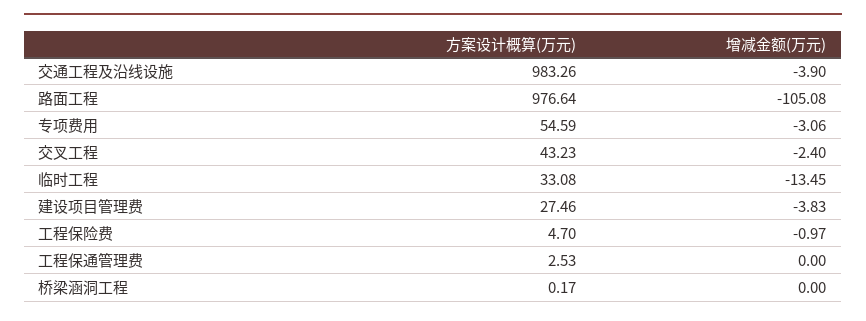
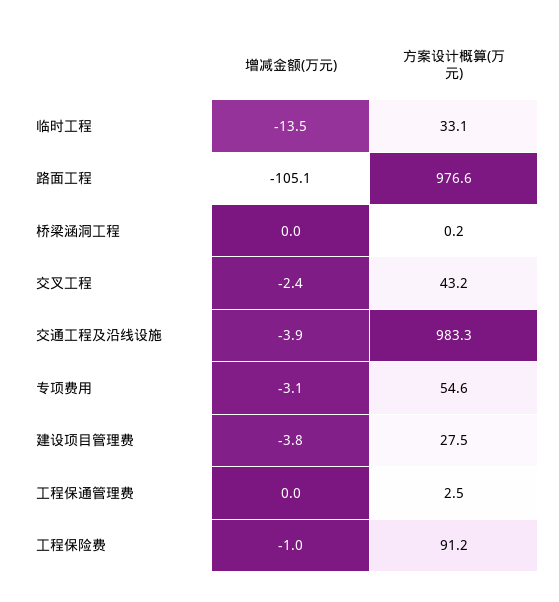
方案设计概算(万元), 工程保险费: 4.7 -> 91.2

